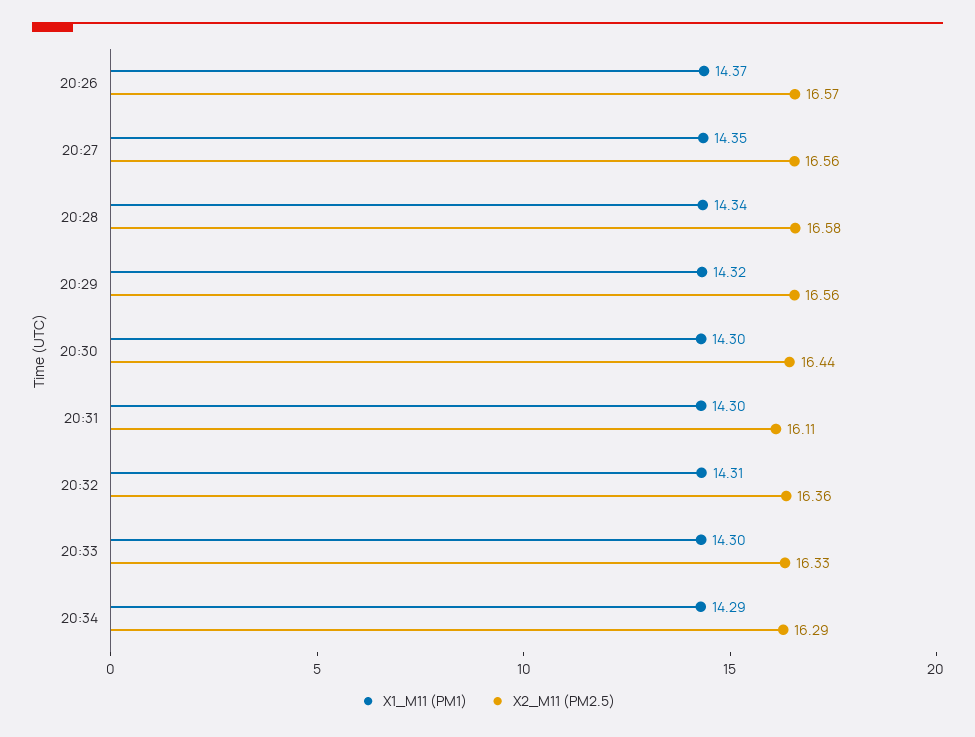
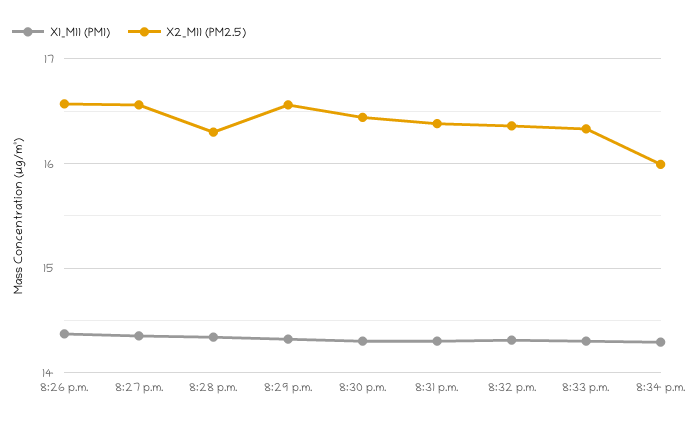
X2_M11 (PM2.5), 20:28: 16.58 -> 16.3
X2_M11 (PM2.5), 20:31: 16.11 -> 16.4
X2_M11 (PM2.5), 20:34: 16.29 -> 16

